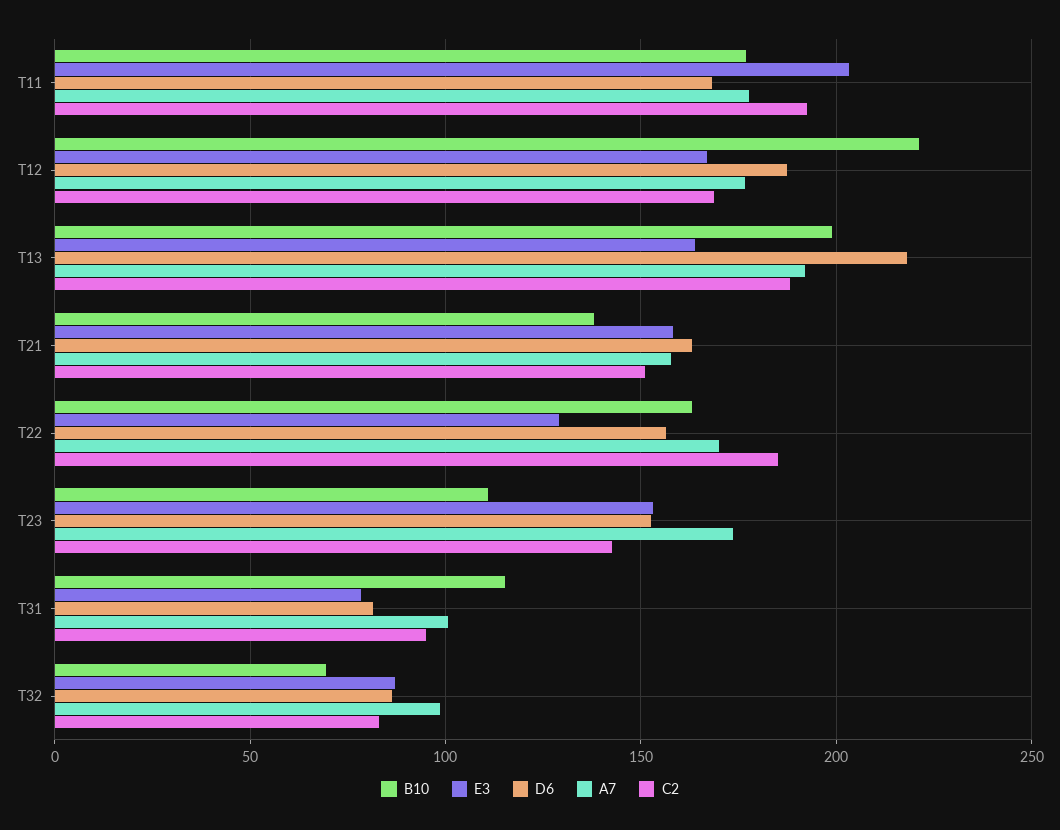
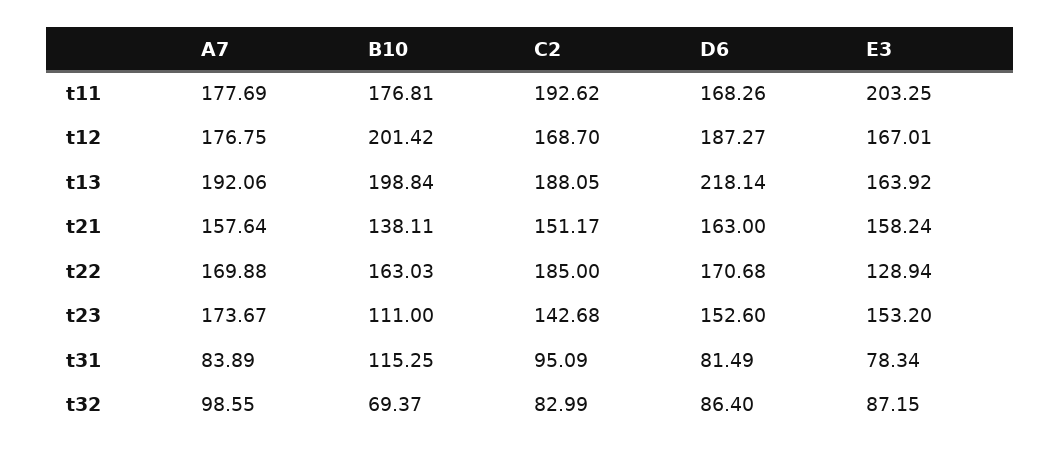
B10, T12: 220 -> 201.42
D6, T22: 155 -> 170.68
A7, T31: 100 -> 83.89

